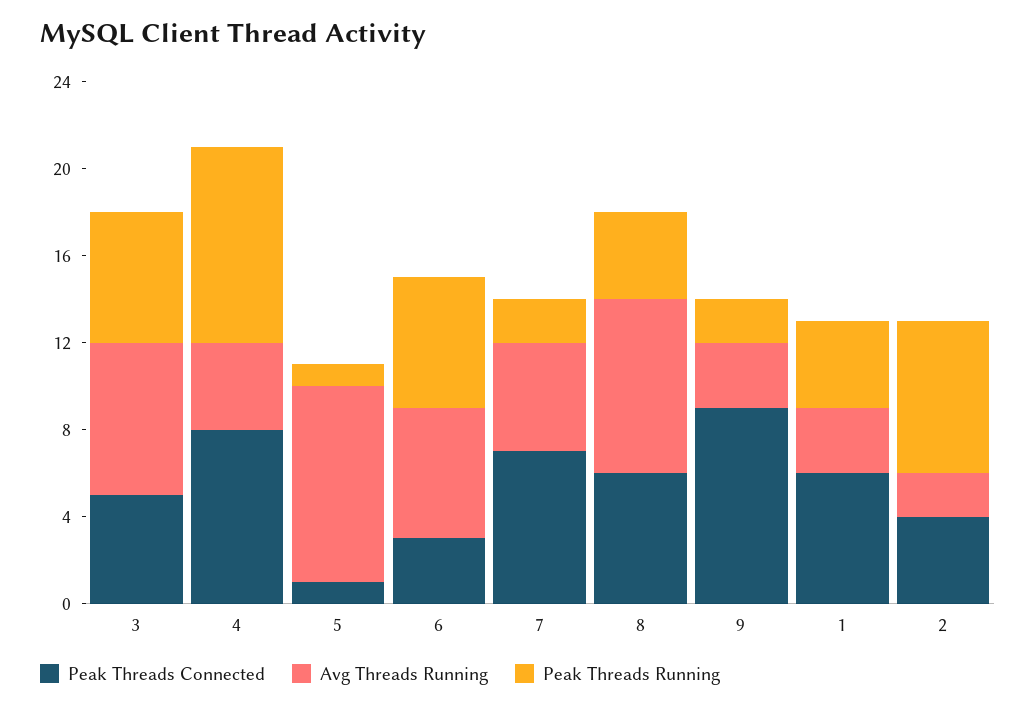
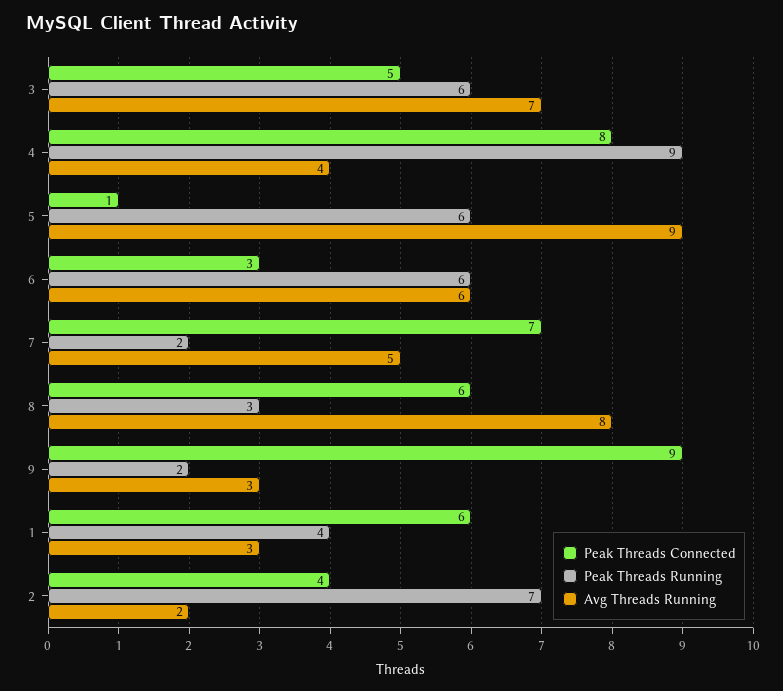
Peak Threads Running, 5: 1 -> 6
Peak Threads Running, 8: 4 -> 3

